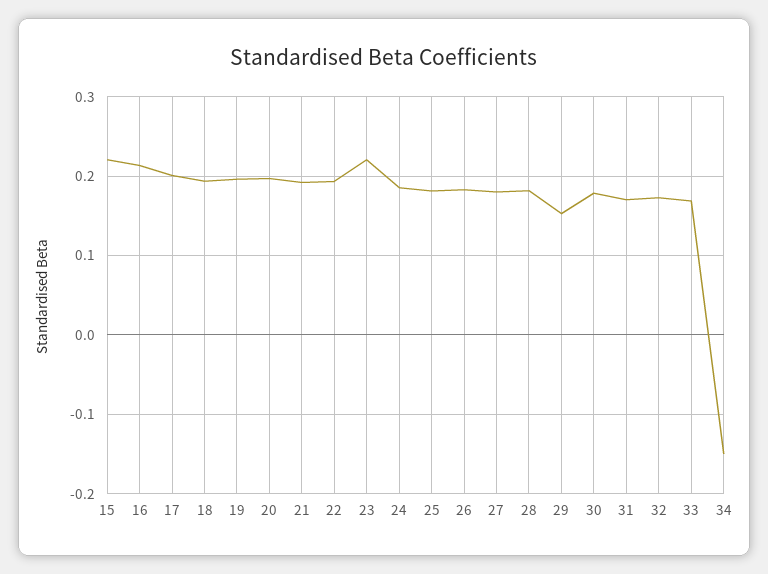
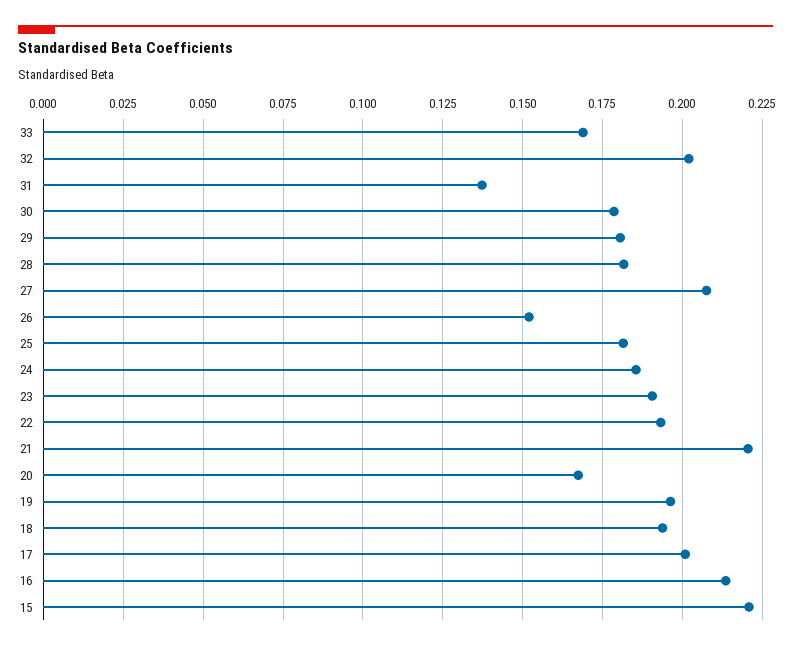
20: 0.2 -> 0.1675
21: 0.19 -> 0.22
23: 0.22 -> 0.19
26: 0.18 -> 0.1525
27: 0.18 -> 0.2075
29: 0.15 -> 0.18
31: 0.17 -> 0.1375
32: 0.17 -> 0.2025
34: -0.15 -> none

